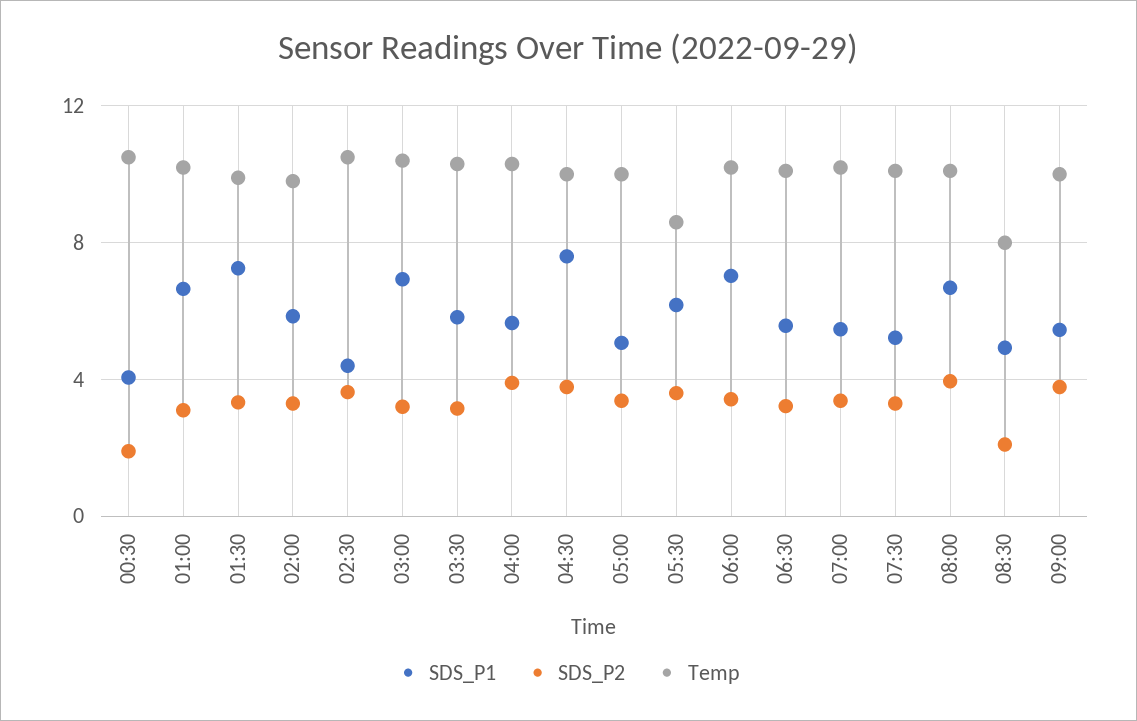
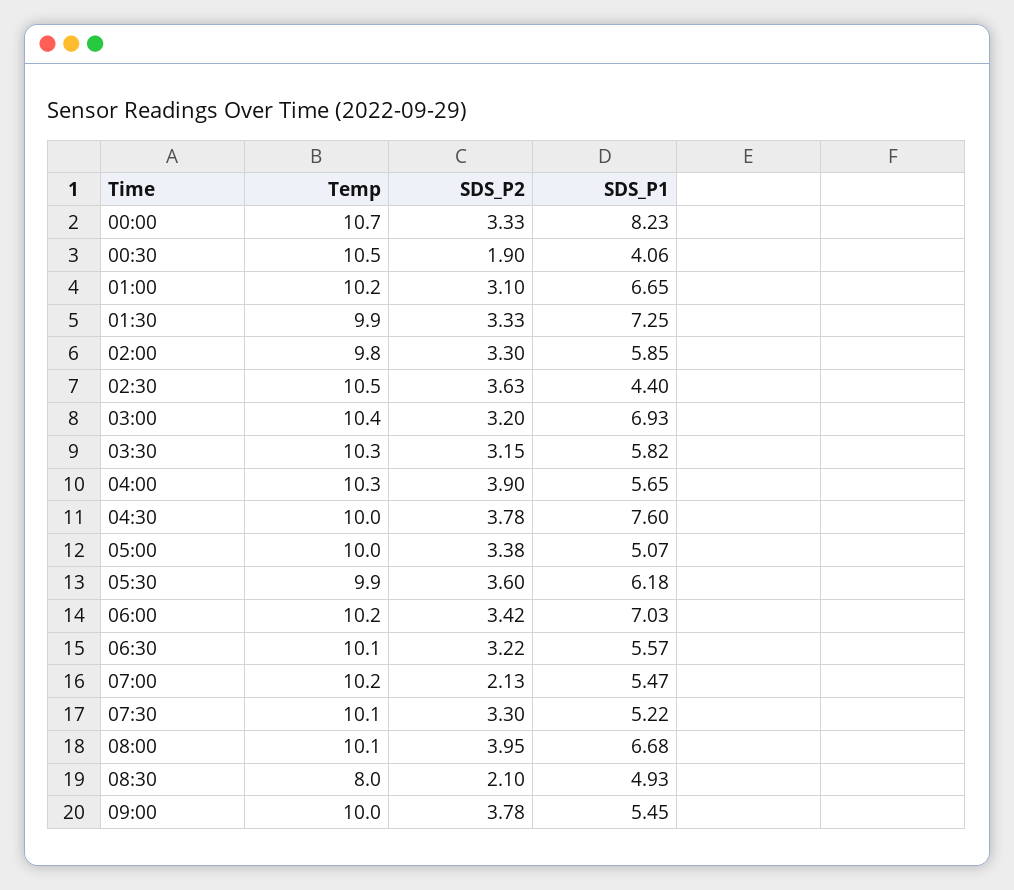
Temp, 05:30: 8.5 -> 9.9
SDS_P2, 07:00: 3.5 -> 2.13
Temp, 00:00: none -> 10.7
SDS_P2, 00:00: none -> 3.33
SDS_P1, 00:00: none -> 8.23

